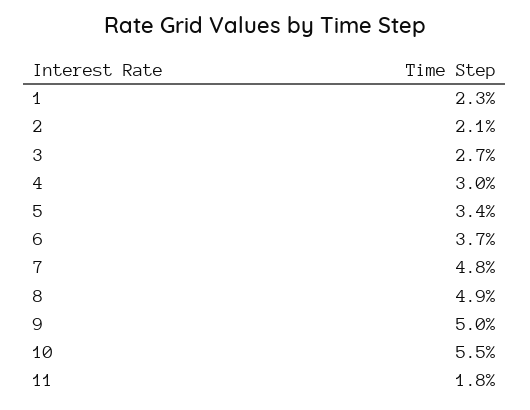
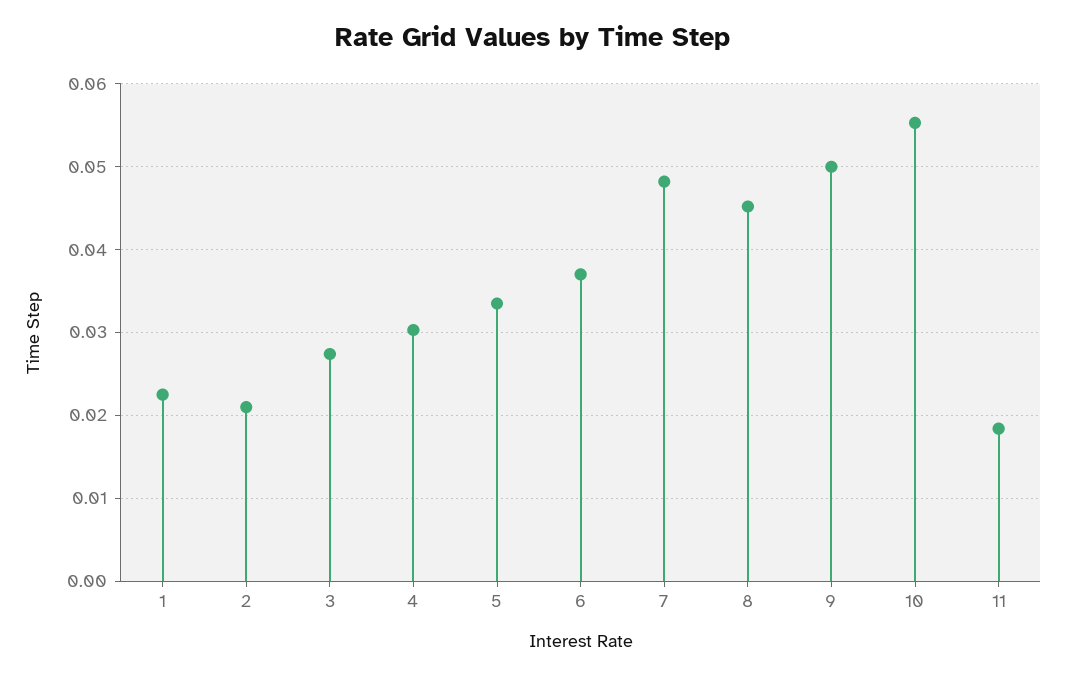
8: 0.049 -> 0.045

